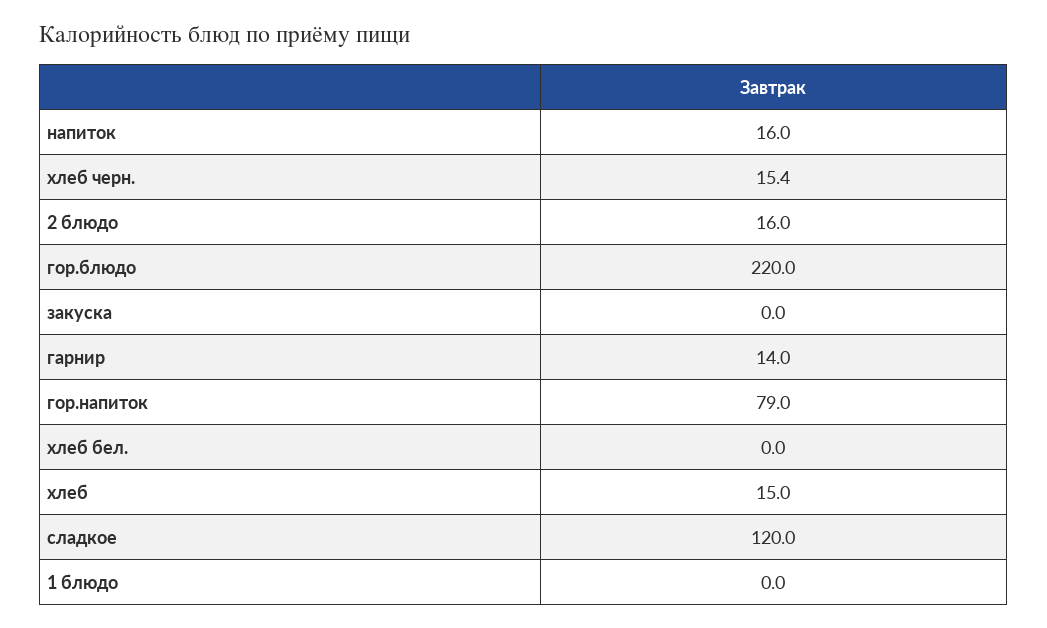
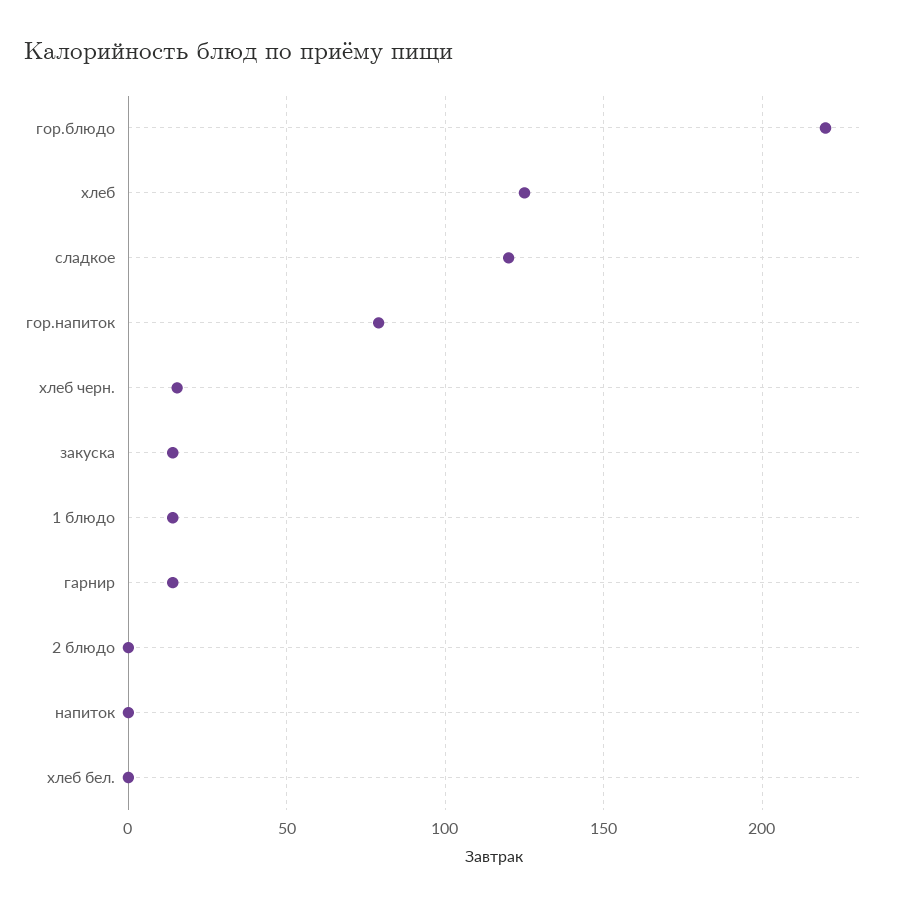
напиток: 16 -> 0
2 блюдо: 16 -> 0
закуска: 0 -> 15
хлеб: 15 -> 125
1 блюдо: 0 -> 15

